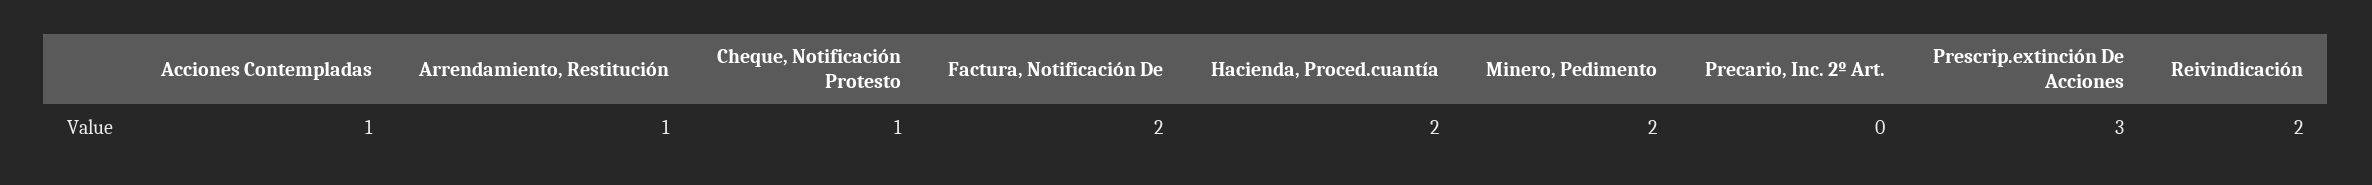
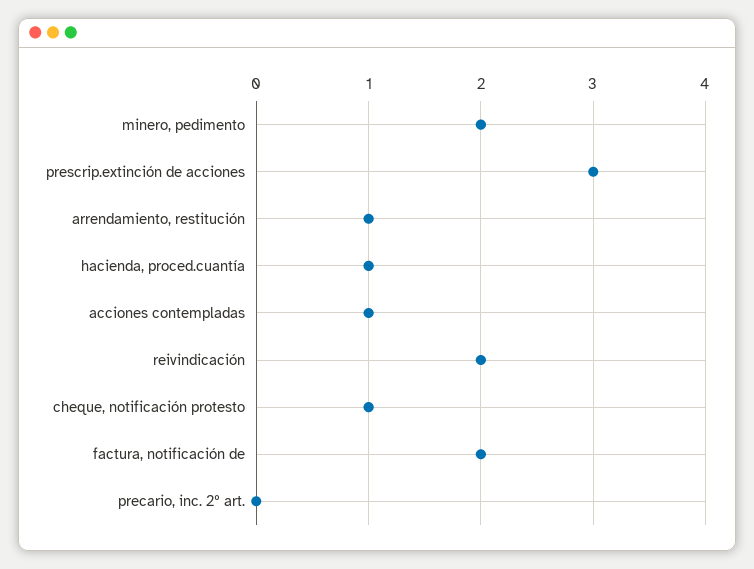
Hacienda, Proced.cuantía: 2 -> 1

